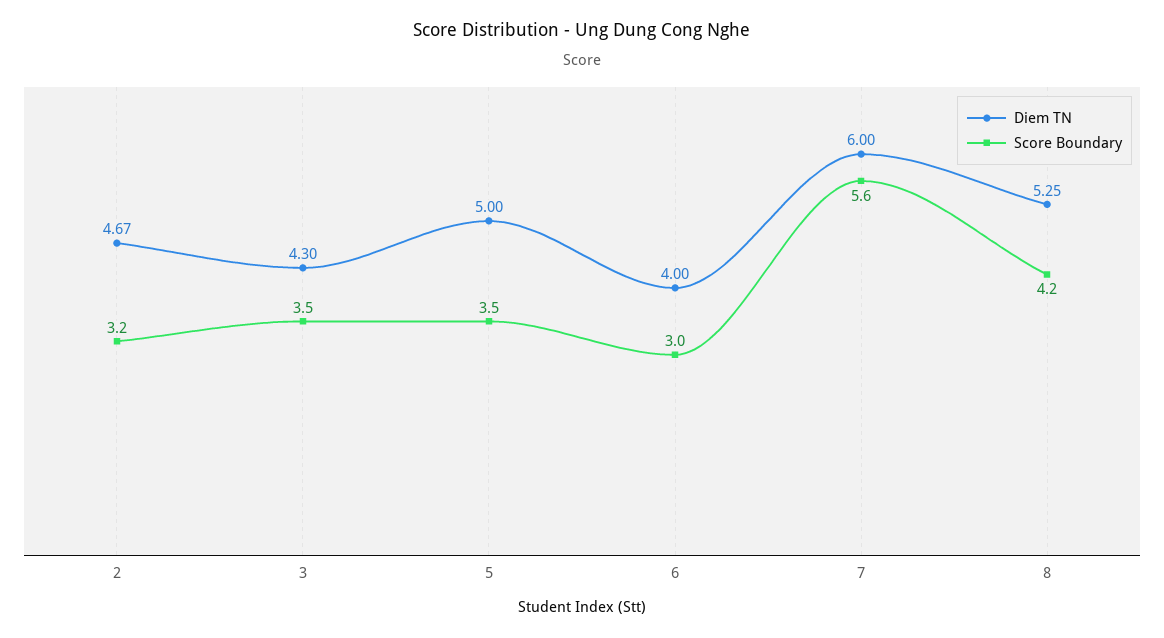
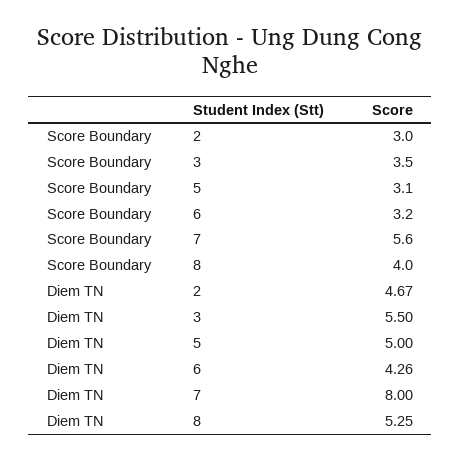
Score Boundary, 2: 3.2 -> 3
Diem TN, 3: 4.3 -> 5.5
Score Boundary, 5: 3.5 -> 3.1
Diem TN, 6: 4 -> 4.26
Score Boundary, 6: 3 -> 3.2
Diem TN, 7: 6 -> 8
Score Boundary, 8: 4.2 -> 4

